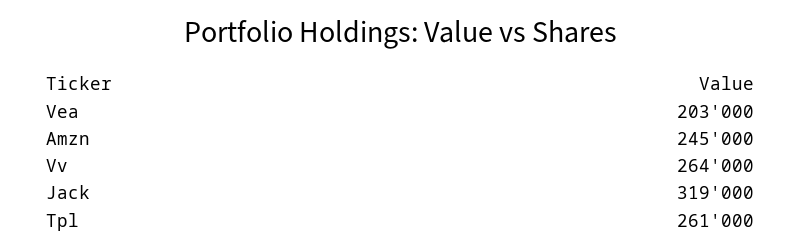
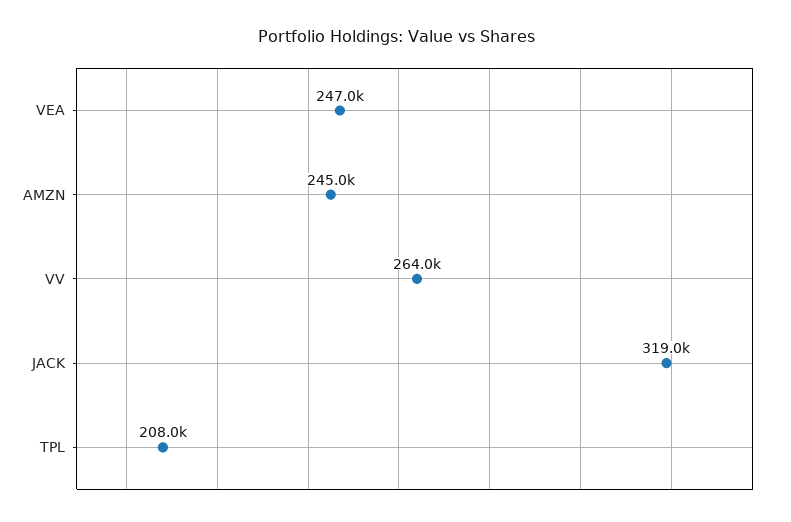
Vea: 203000 -> 247000
Tpl: 261000 -> 208000

